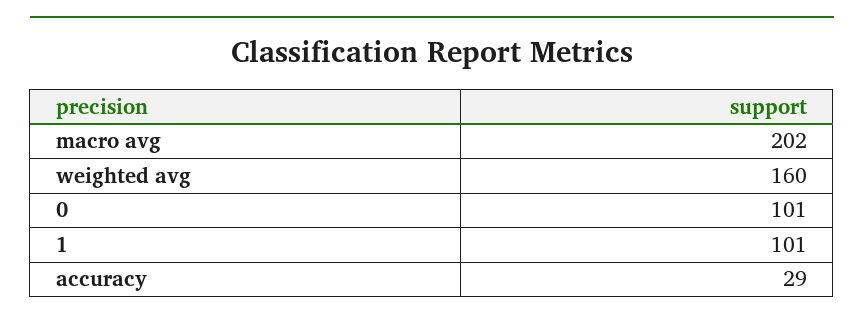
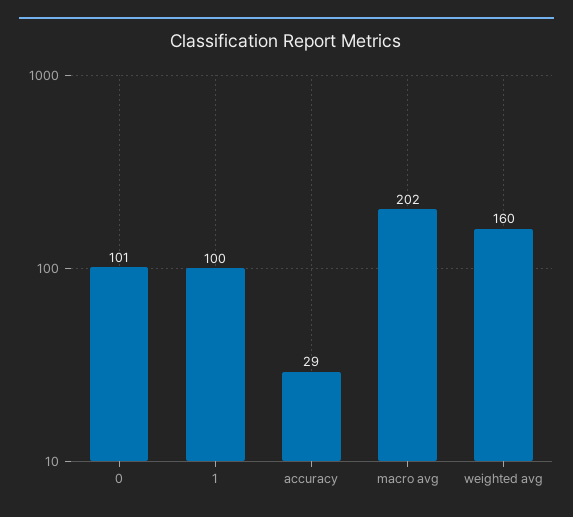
1: 101 -> 100

